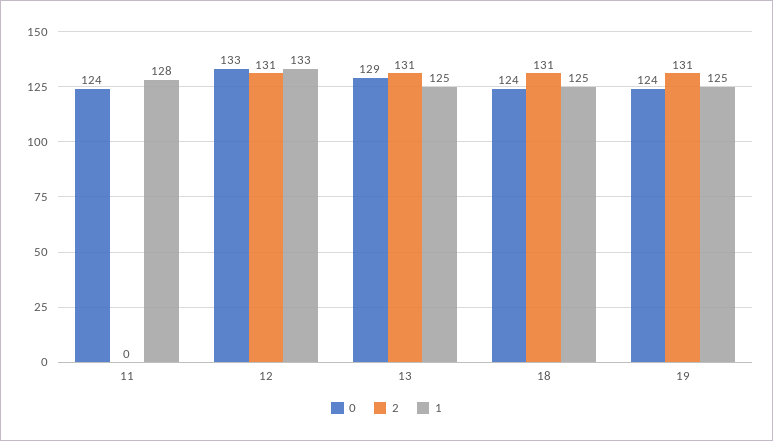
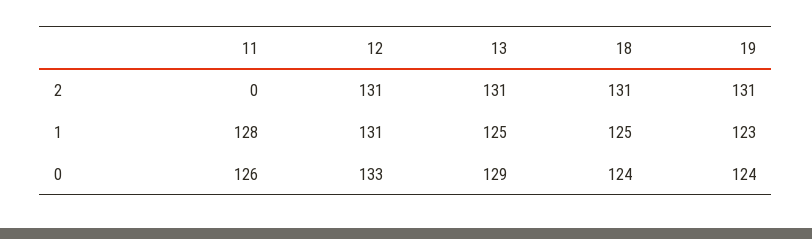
0, 11: 124 -> 126
1, 12: 133 -> 131
1, 19: 125 -> 123

